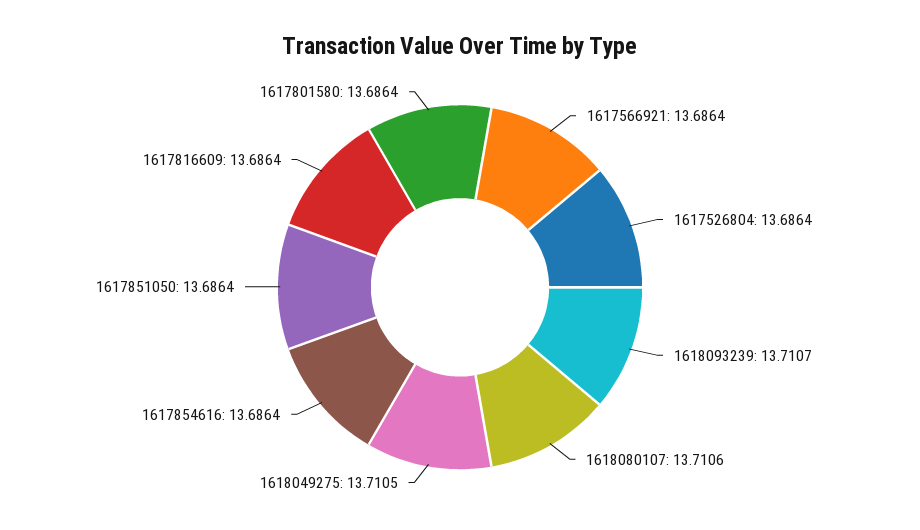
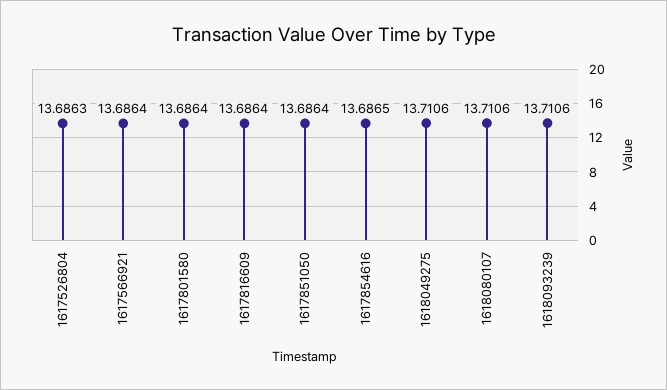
1617526804: 13.6864 -> 13.6863
1618093239: 13.7107 -> 13.7106
1618049275: 13.7105 -> 13.7106
1617854616: 13.6864 -> 13.6865

